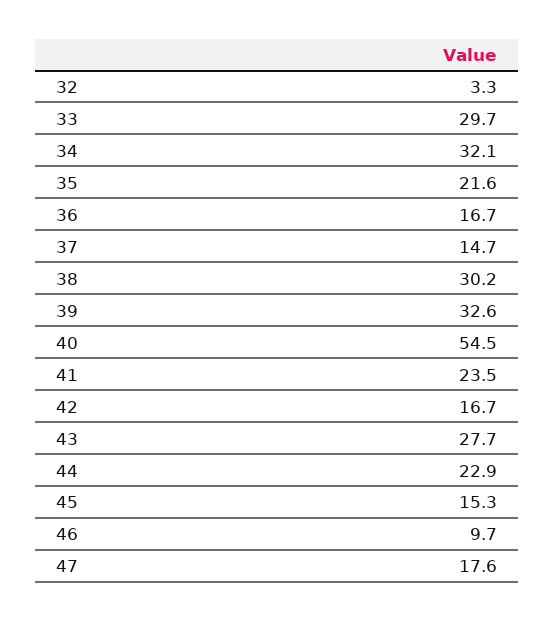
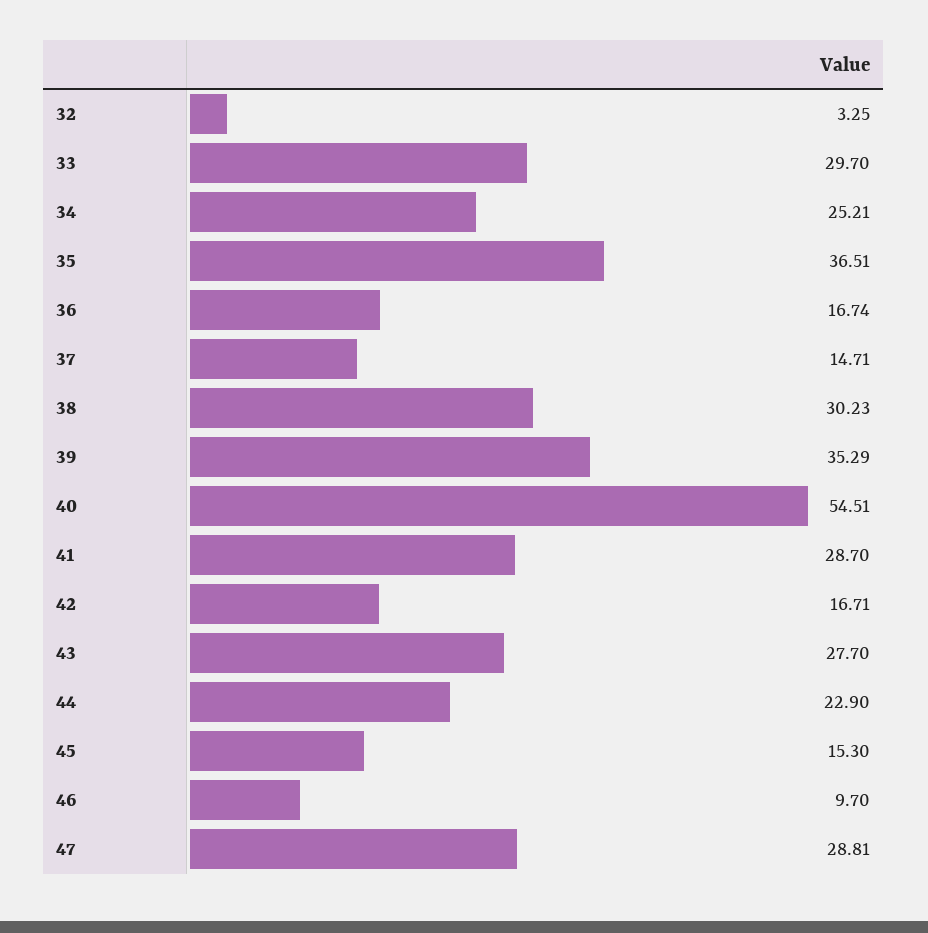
34: 32.1 -> 25.21
35: 21.6 -> 36.51
39: 32.6 -> 35.29
41: 23.5 -> 28.7
47: 17.6 -> 28.81

